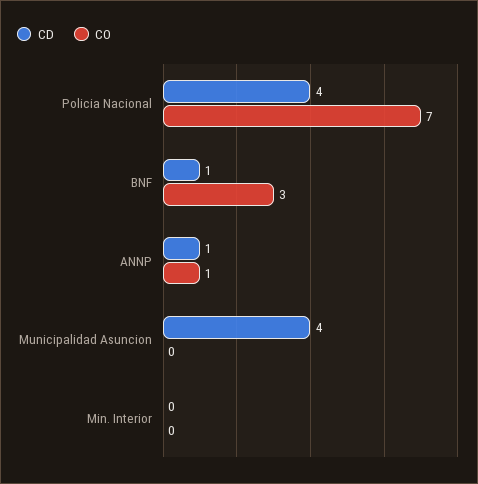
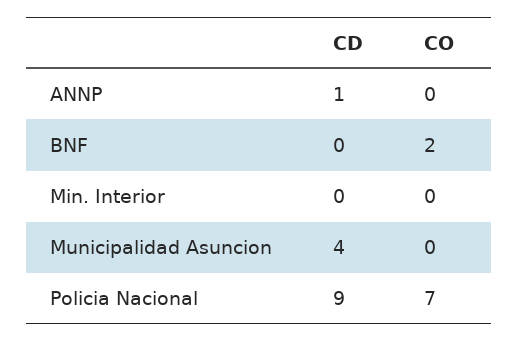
CD, Policia Nacional: 4 -> 9
CD, BNF: 1 -> 0
CO, BNF: 3 -> 2
CO, ANNP: 1 -> 0

